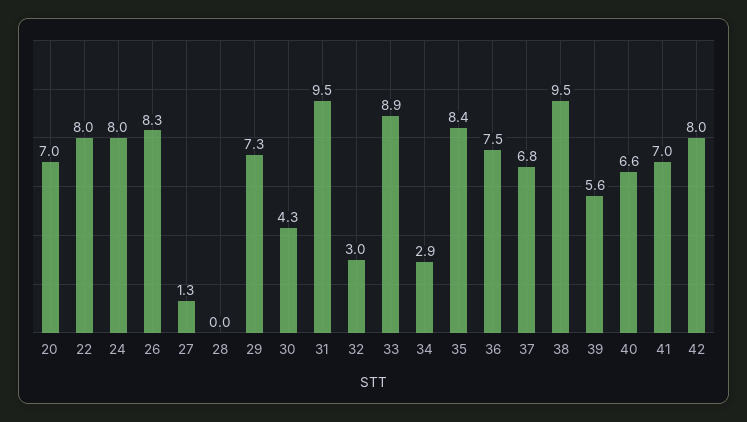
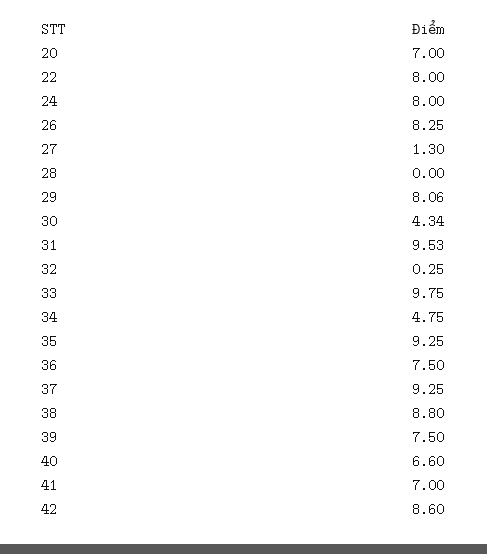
29: 7.3 -> 8.06
32: 3 -> 0.25
33: 8.9 -> 9.75
34: 2.9 -> 4.75
35: 8.4 -> 9.25
37: 6.8 -> 9.25
38: 9.5 -> 8.8
39: 5.6 -> 7.5
42: 8 -> 8.6

